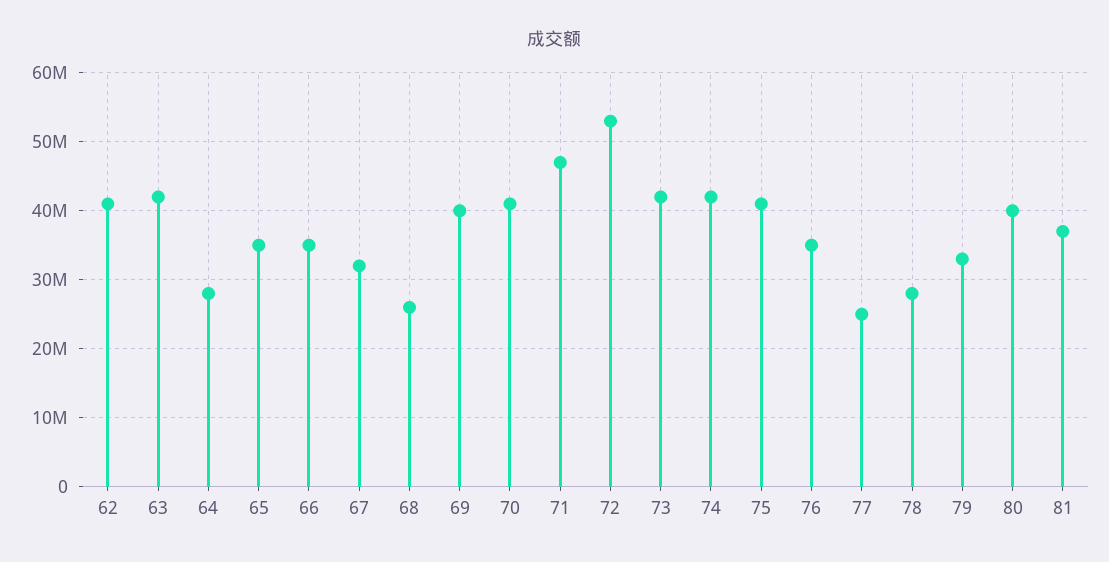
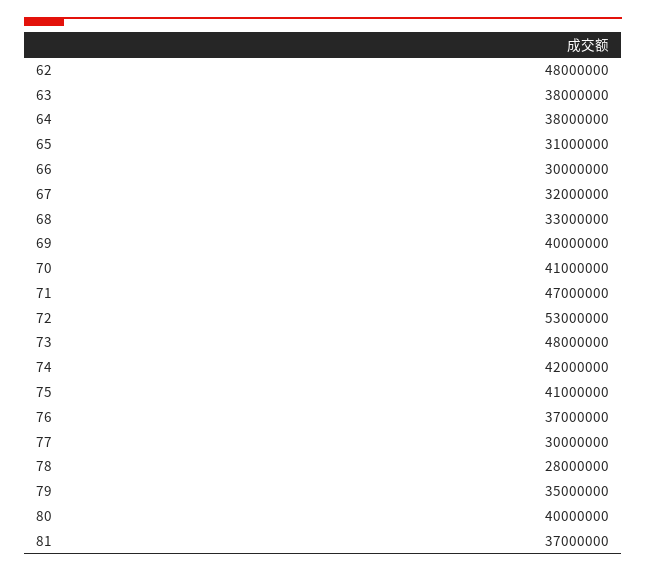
62: 41000000 -> 48000000
63: 42000000 -> 38000000
64: 28000000 -> 38000000
65: 35000000 -> 31000000
66: 35000000 -> 30000000
68: 26000000 -> 33000000
73: 42000000 -> 48000000
76: 35000000 -> 37000000
77: 25000000 -> 30000000
79: 33000000 -> 35000000

